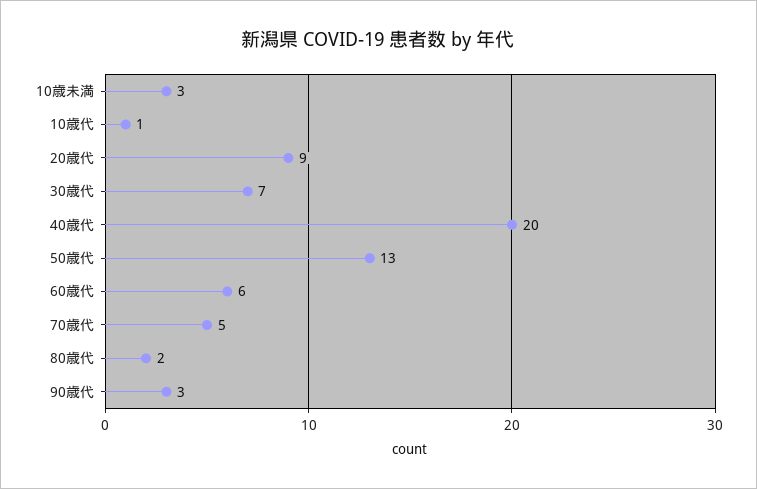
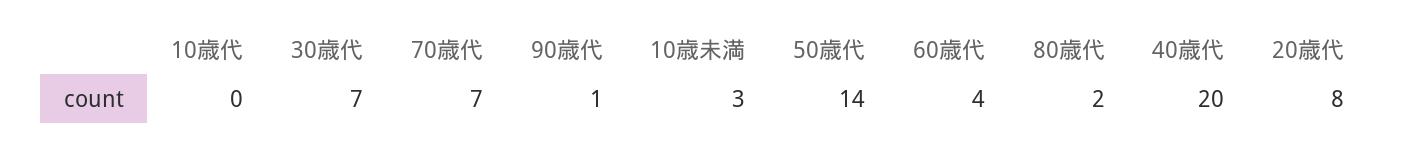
10歳代: 1 -> 0
20歳代: 9 -> 8
50歳代: 13 -> 14
60歳代: 6 -> 4
70歳代: 5 -> 7
90歳代: 3 -> 1

